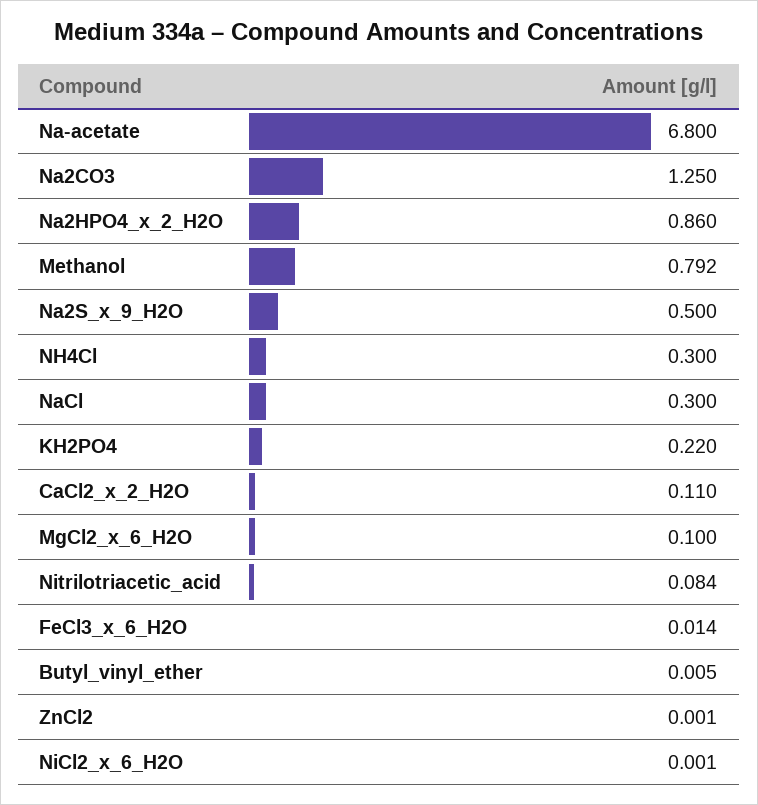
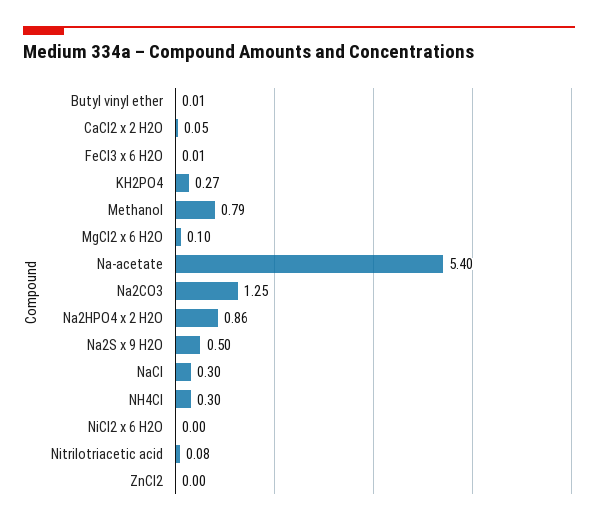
Na-acetate: 6.8 -> 5.4
KH2PO4: 0.22 -> 0.27
CaCl2_x_2_H2O: 0.11 -> 0.05

